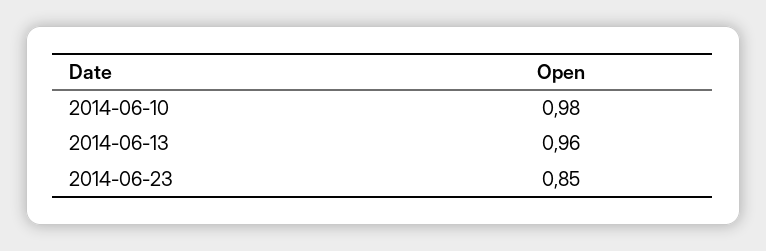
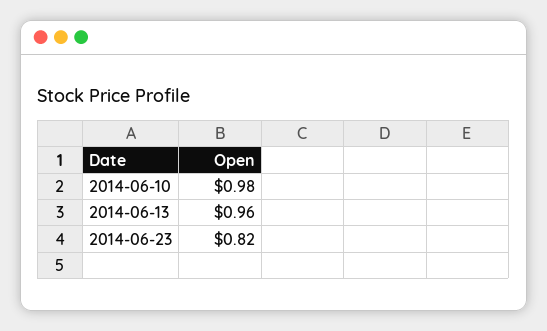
2014-06-23: 0.85 -> 0.82

